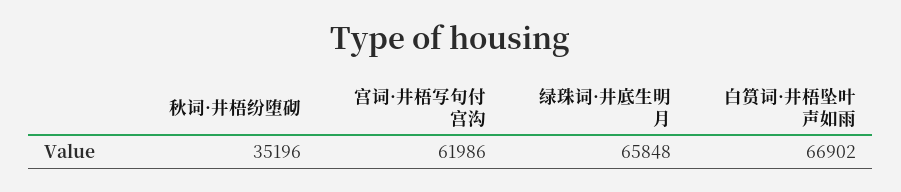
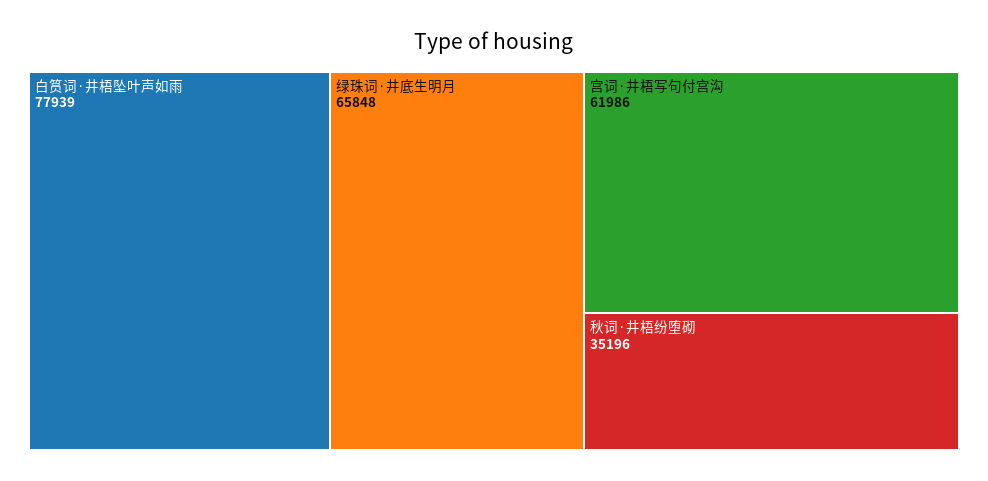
白筼词·井梧坠叶声如雨: 66902 -> 77939

